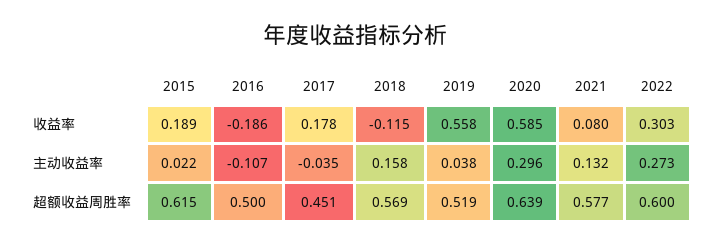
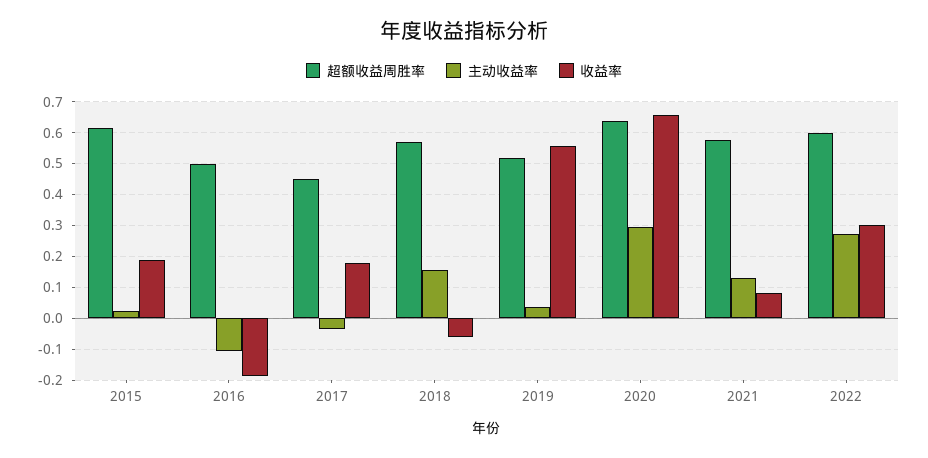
收益率, 2018: -0.115 -> -0.06
收益率, 2020: 0.585 -> 0.66

